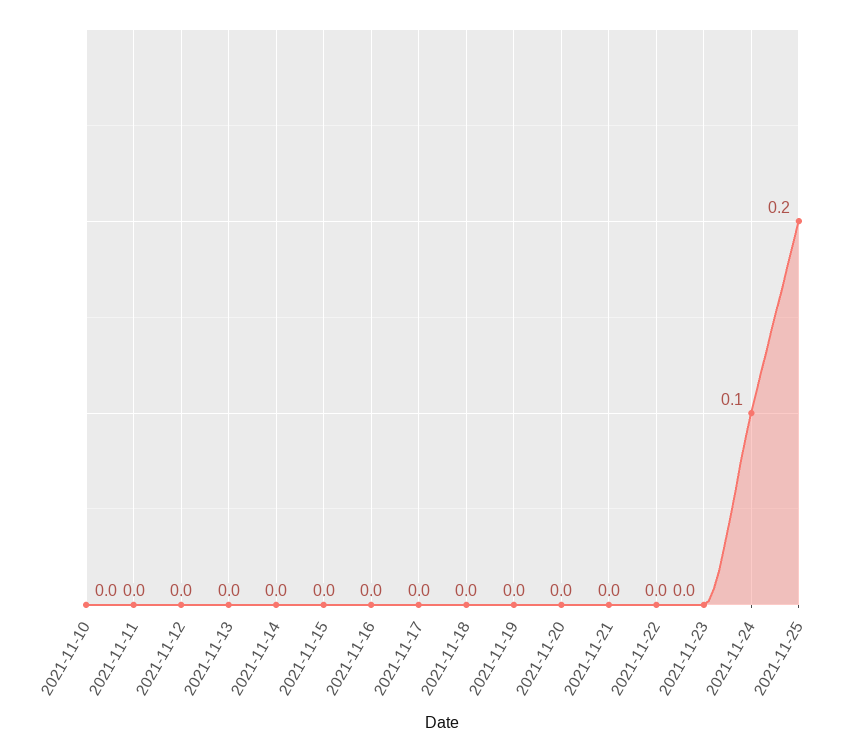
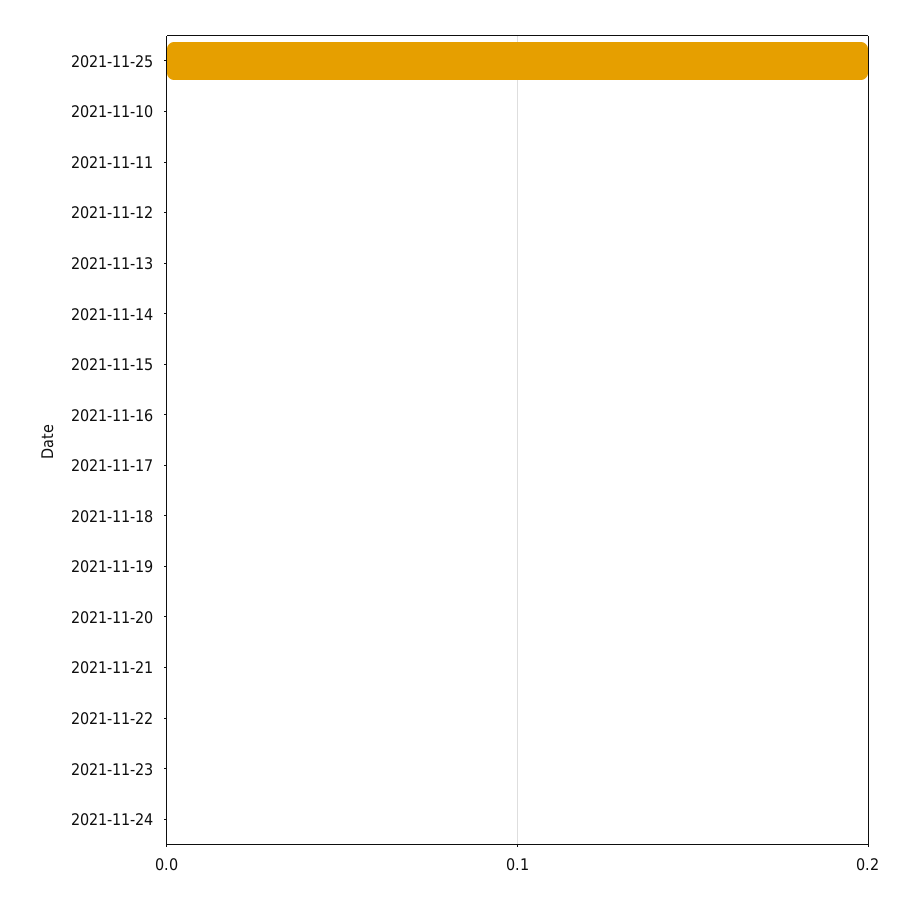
2021-11-24: 0.1 -> 0

